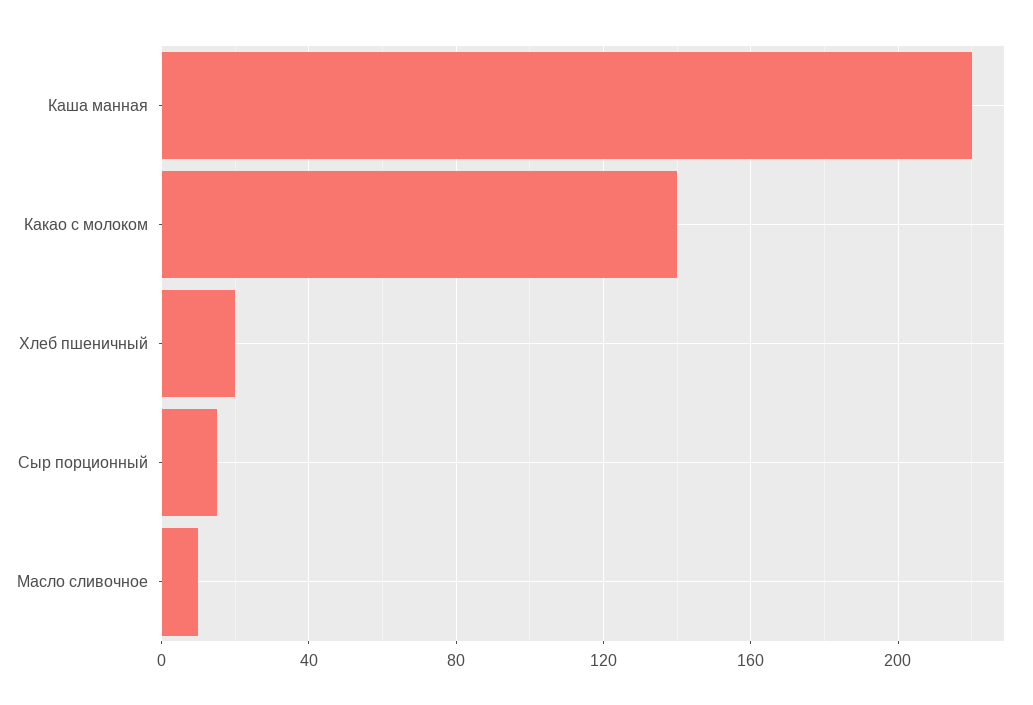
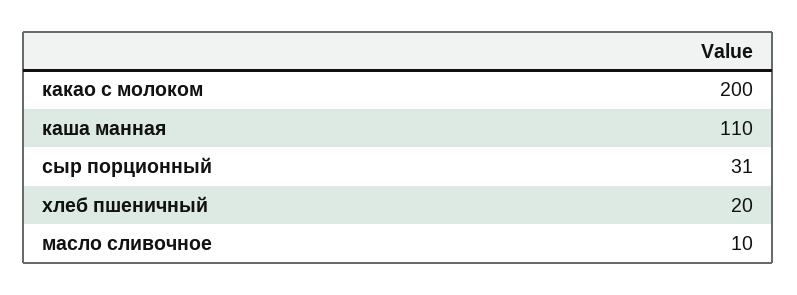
Каша манная: 220 -> 110
Какао с молоком: 140 -> 200
Сыр порционный: 15 -> 31

